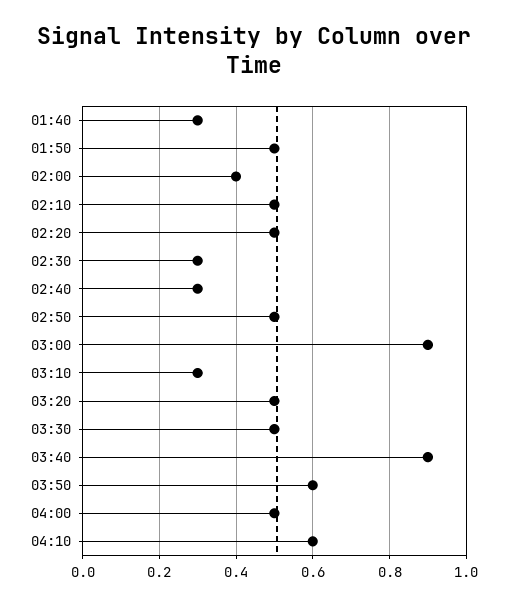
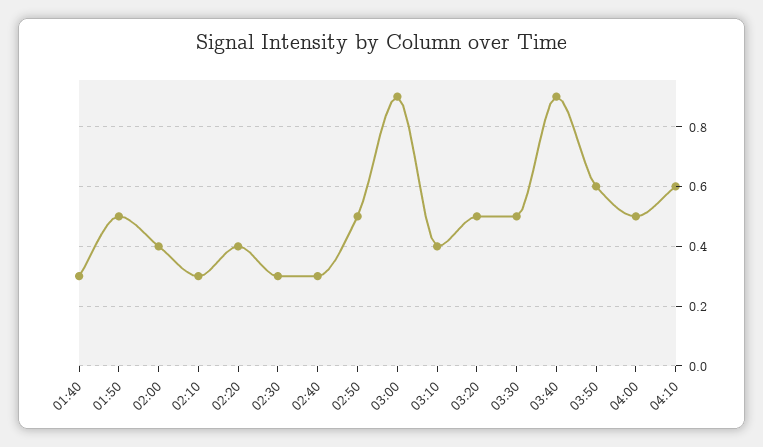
02:10: 0.5 -> 0.3
02:20: 0.5 -> 0.4
03:10: 0.3 -> 0.4

